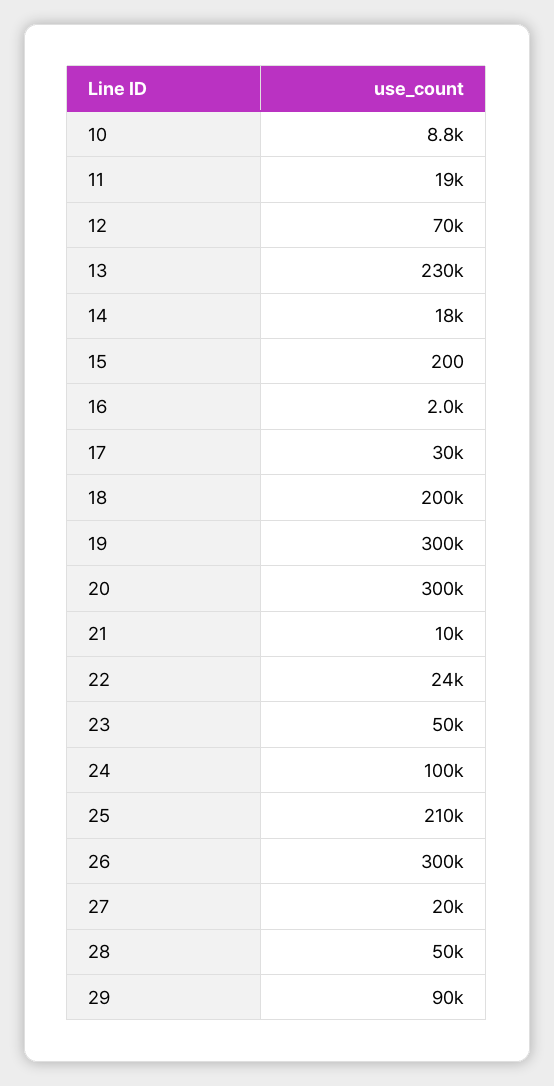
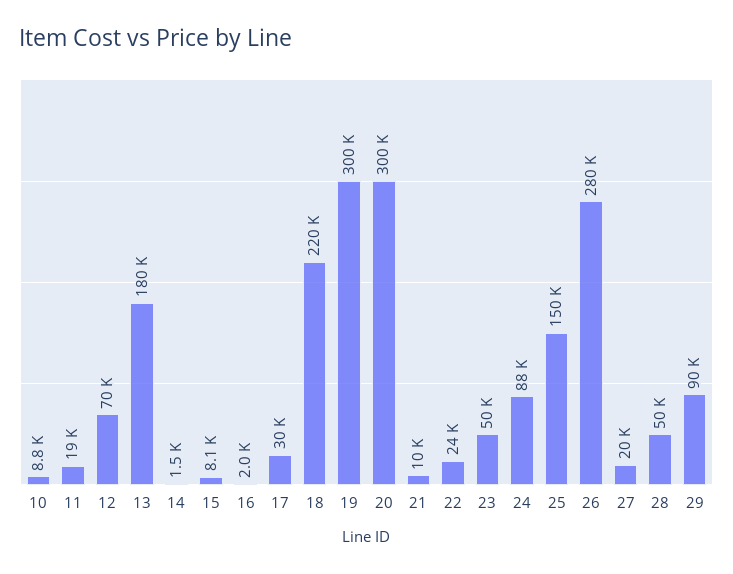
13: 230000 -> 180000
14: 18000 -> 1500
15: 200 -> 8100
18: 200000 -> 220000
24: 100000 -> 88000
25: 210000 -> 150000
26: 300000 -> 280000

